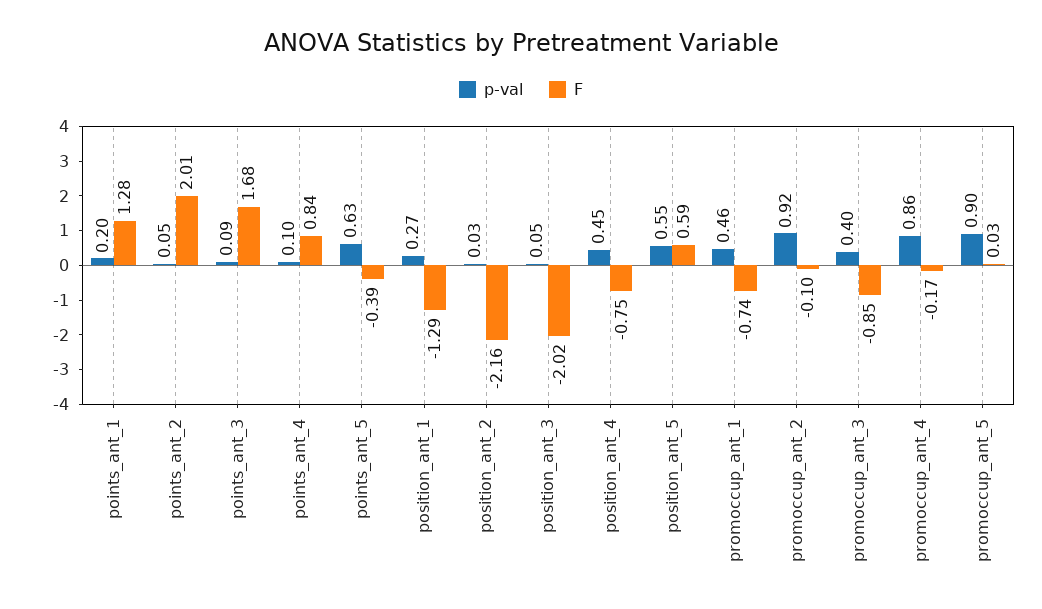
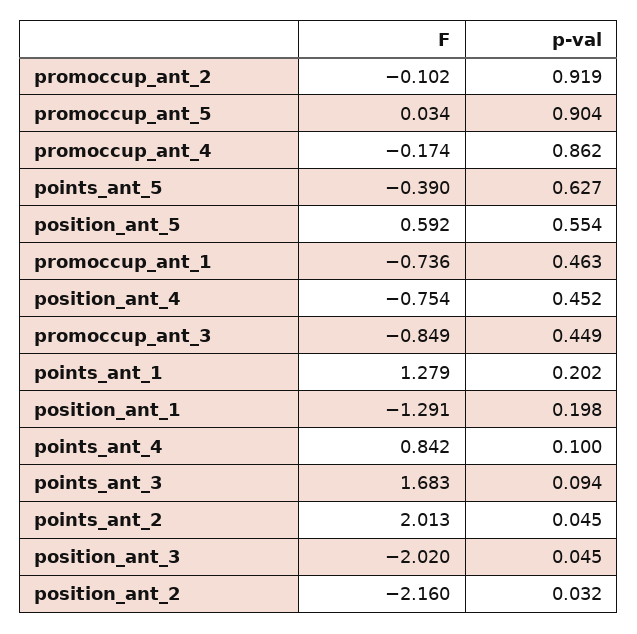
p-val, position_ant_1: 0.27 -> 0.198
p-val, promoccup_ant_3: 0.4 -> 0.449

